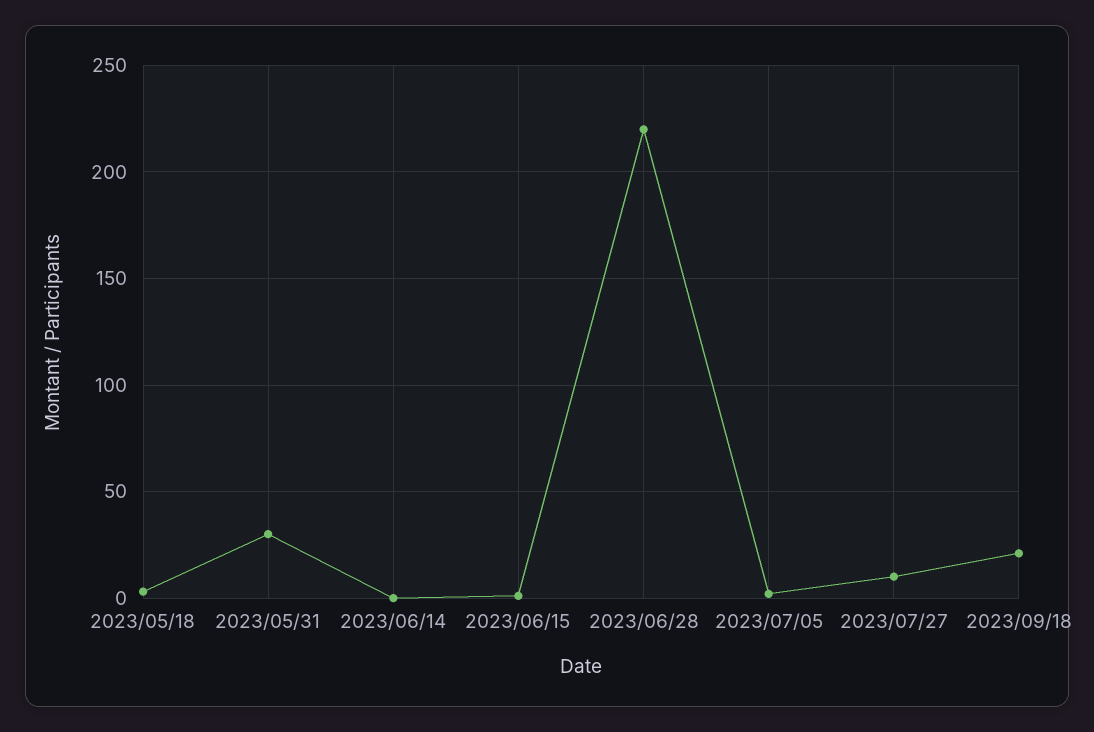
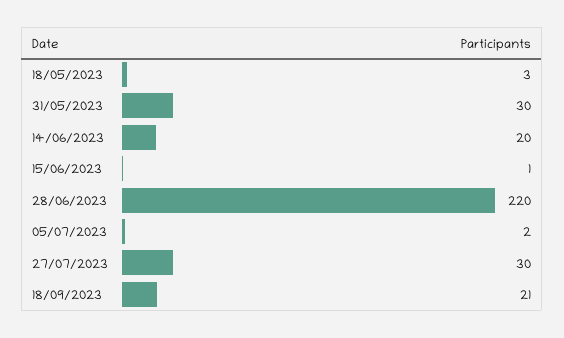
2023/06/14: 0 -> 20
2023/07/27: 10 -> 30

